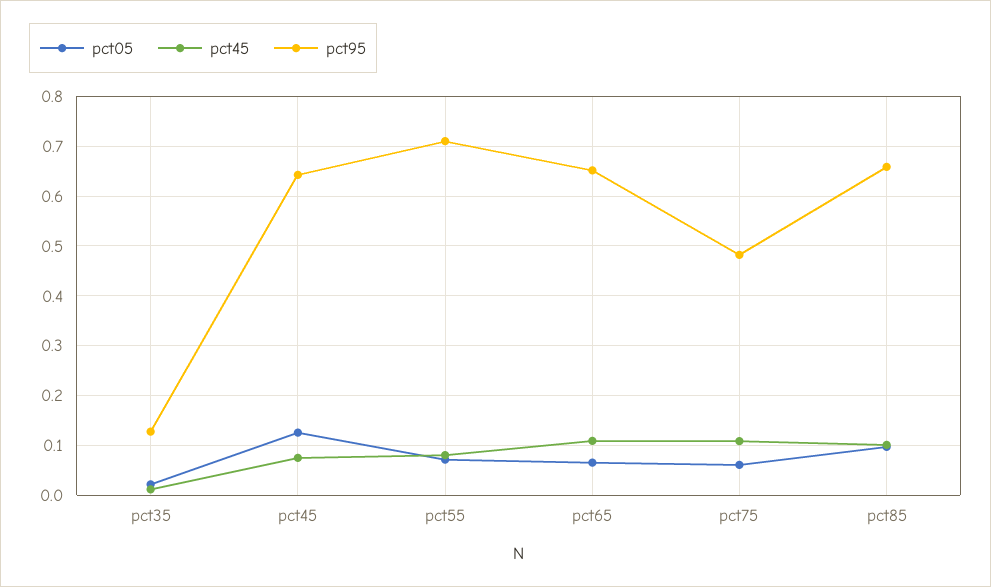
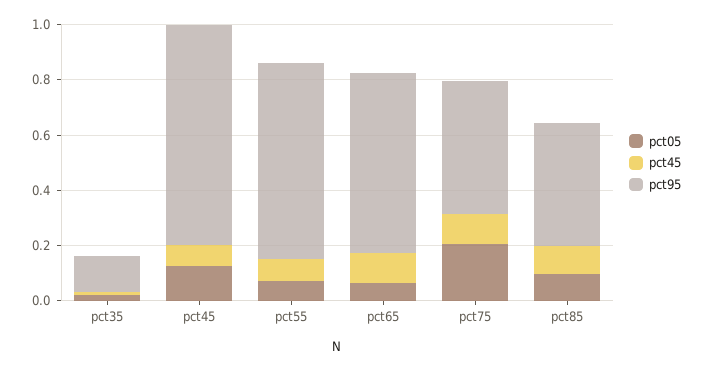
pct95, pct45: 0.64 -> 0.8
pct05, pct75: 0.06 -> 0.2
pct95, pct85: 0.66 -> 0.45

